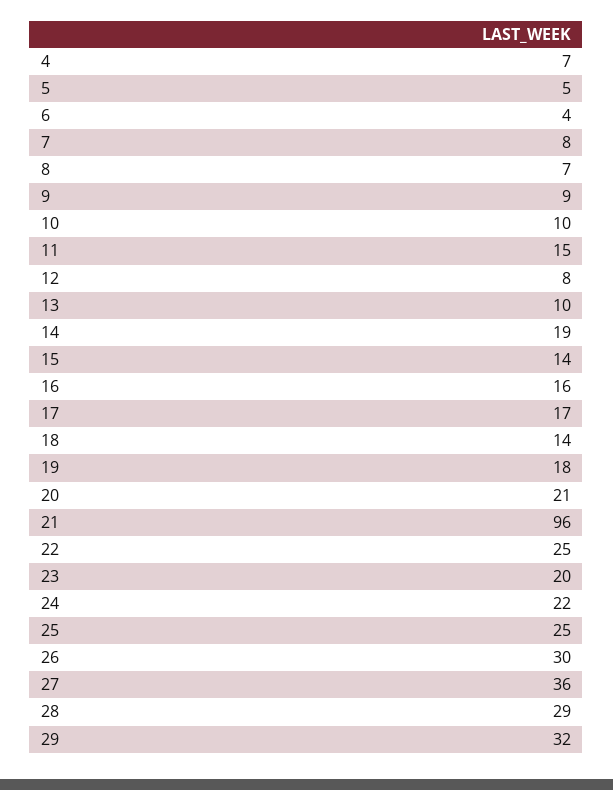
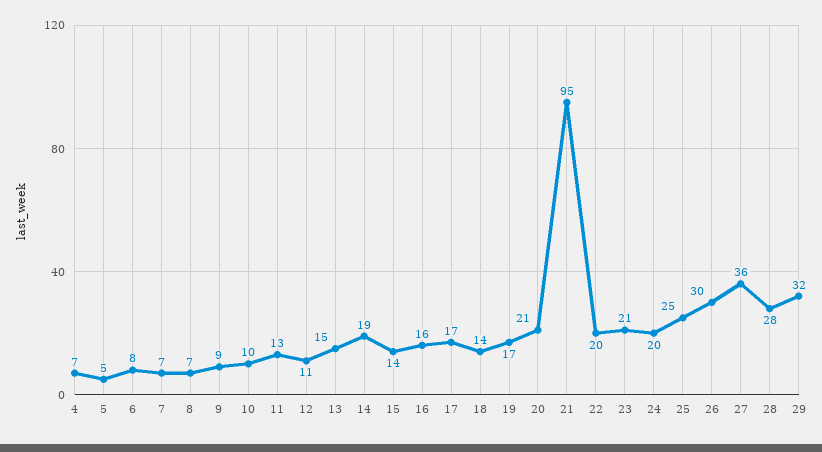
6: 4 -> 8
7: 8 -> 7
11: 15 -> 13
12: 8 -> 11
13: 10 -> 15
19: 18 -> 17
21: 96 -> 95
22: 25 -> 20
23: 20 -> 21
24: 22 -> 20
28: 29 -> 28

